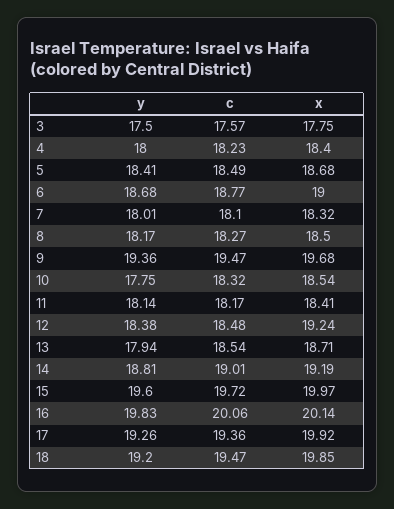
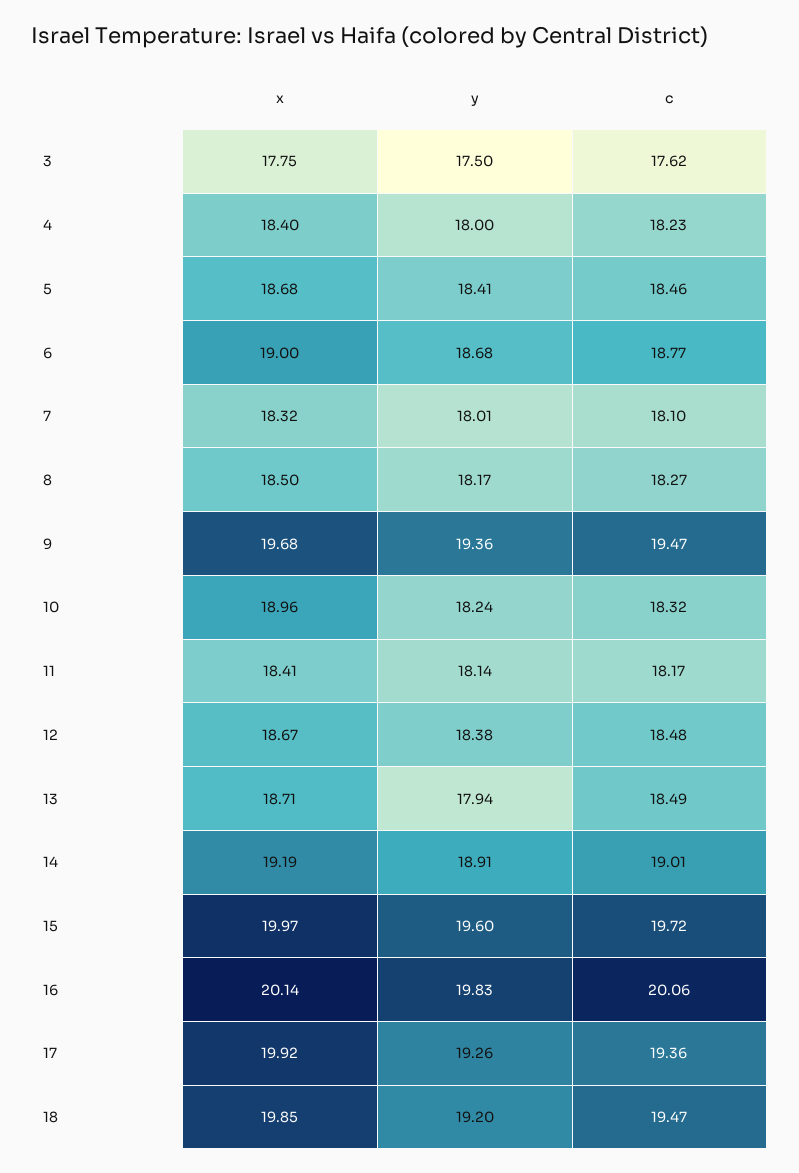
c, 3: 17.57 -> 17.62
c, 5: 18.49 -> 18.46
y, 10: 17.75 -> 18.24
x, 10: 18.54 -> 18.96
x, 12: 19.24 -> 18.67
c, 13: 18.54 -> 18.49
y, 14: 18.81 -> 18.91

